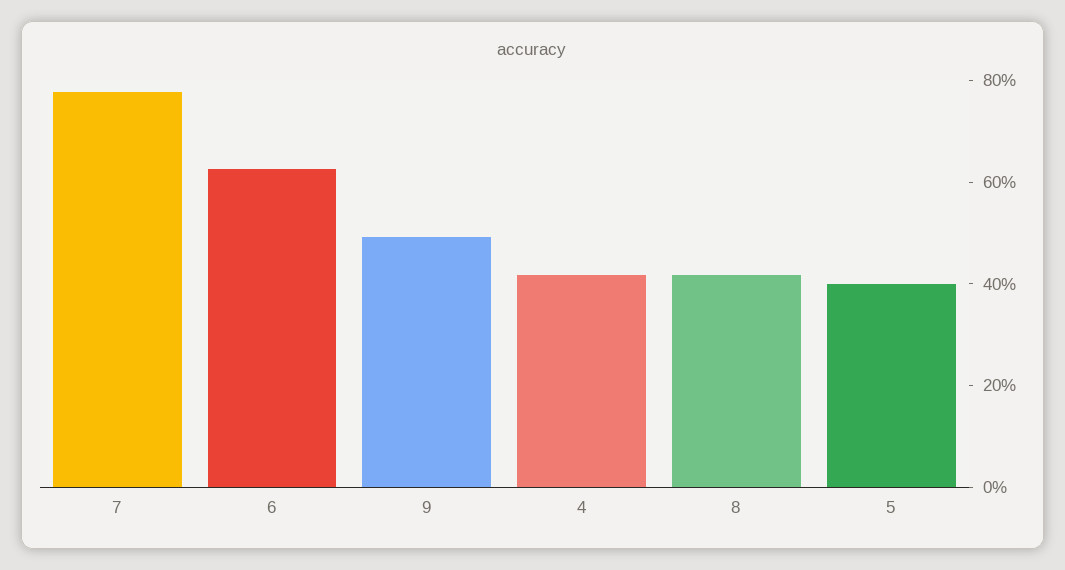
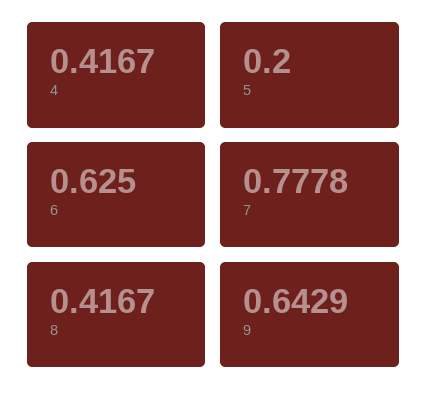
9: 0.5 -> 0.6429
5: 0.4 -> 0.2

